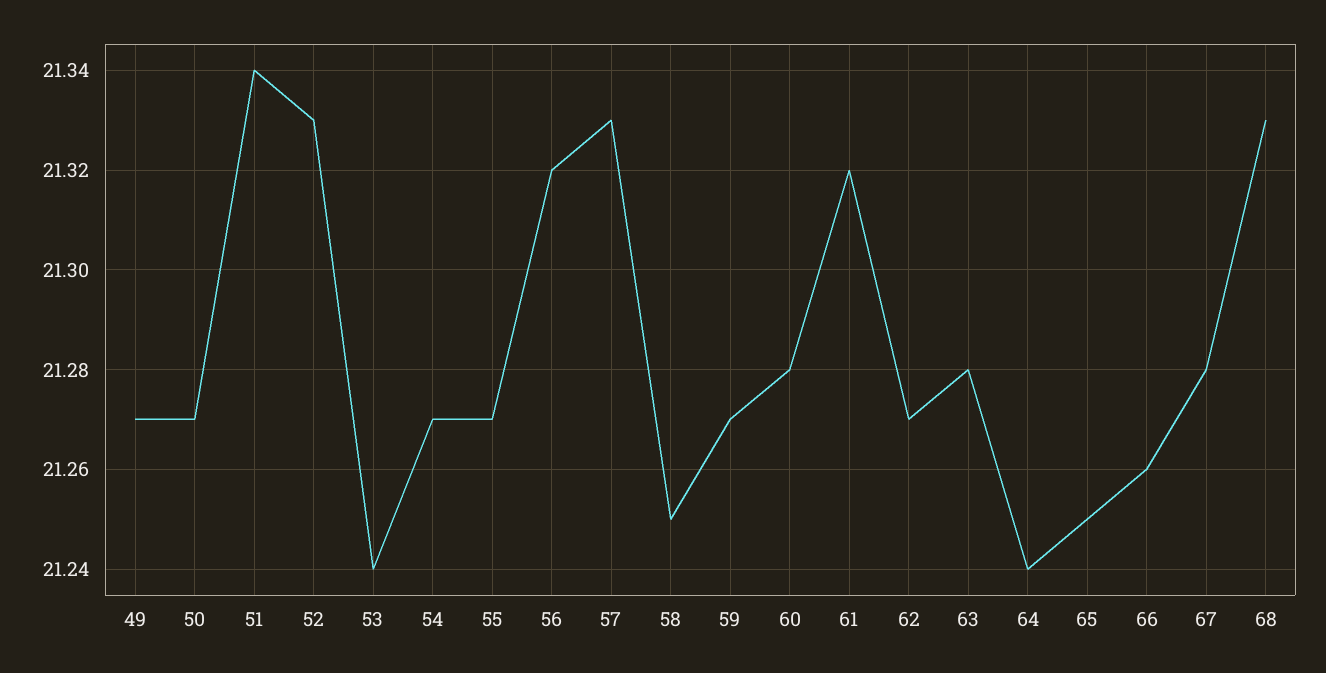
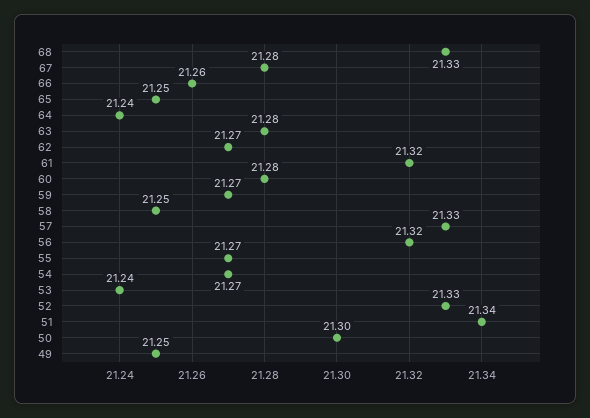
49: 21.27 -> 21.25
50: 21.27 -> 21.3

